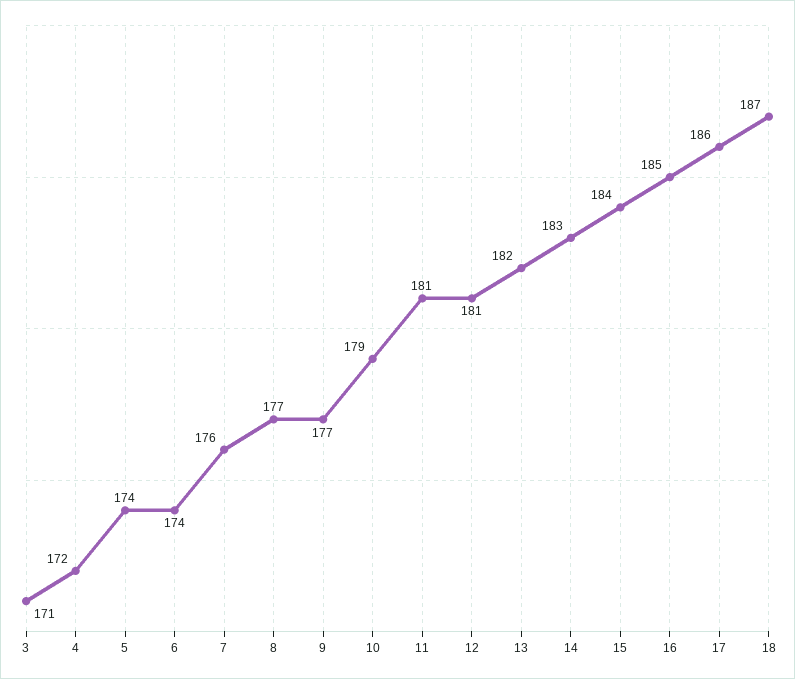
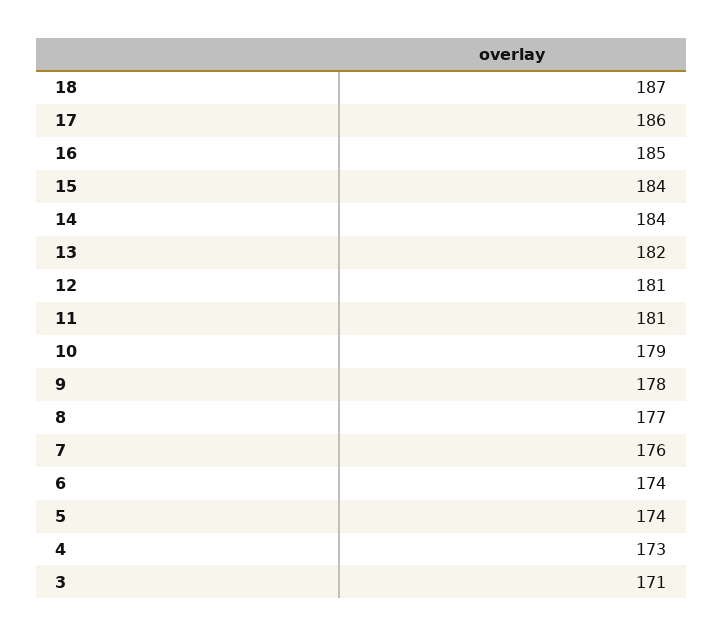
4: 172 -> 173
9: 177 -> 178
14: 183 -> 184

